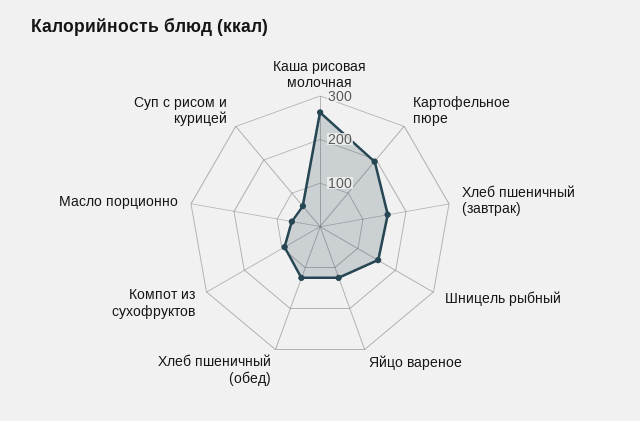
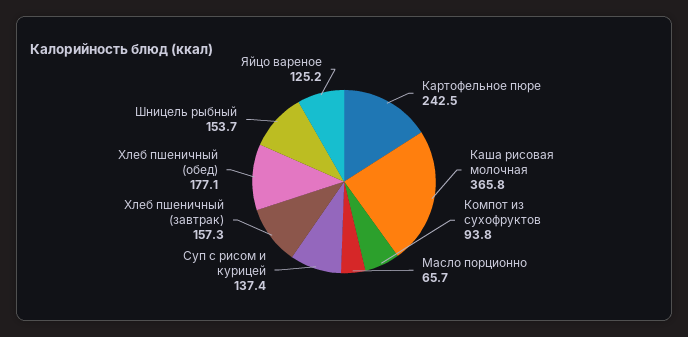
Каша рисовая молочная: 260 -> 365.8
Картофельное пюре: 200 -> 242.5
Хлеб пшеничный (обед): 120 -> 177.1
Суп с рисом и курицей: 60 -> 137.4

